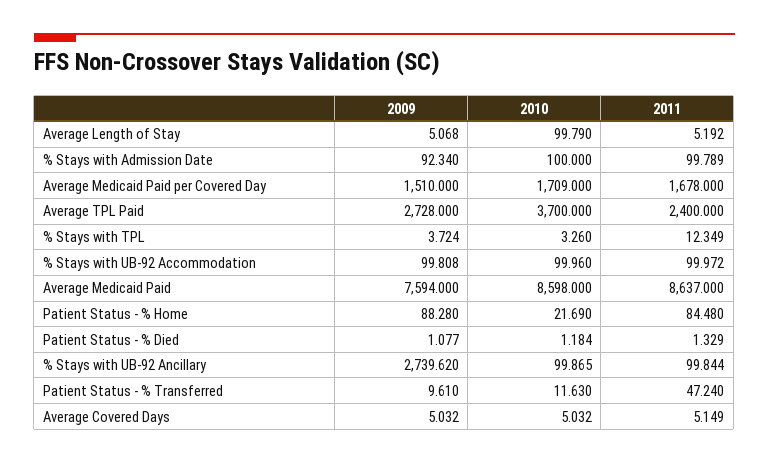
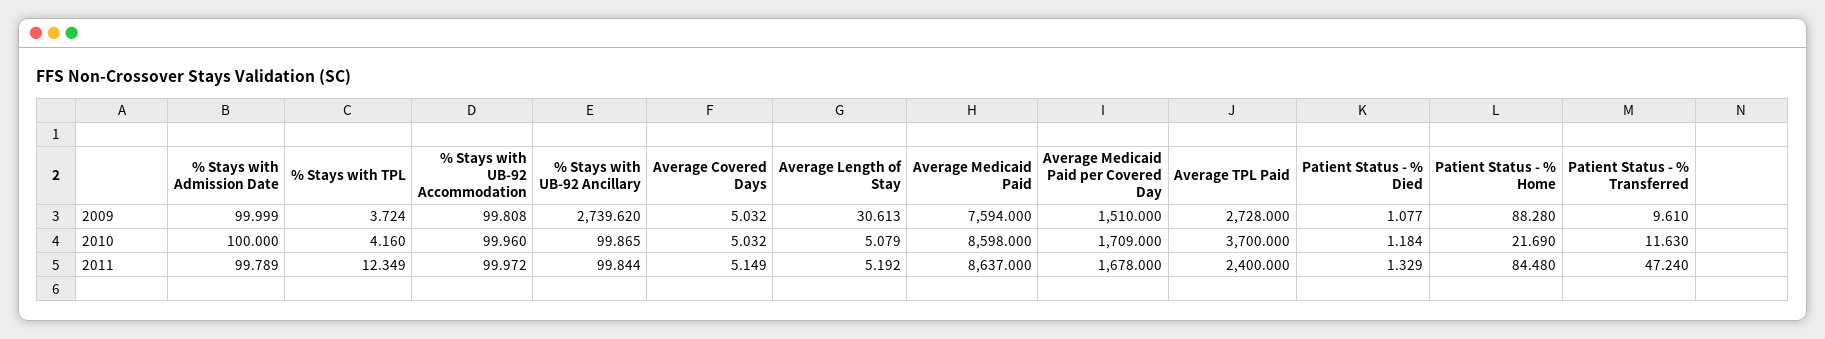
2009, Average Length of Stay: 5.068 -> 30.613
2010, Average Length of Stay: 99.79 -> 5.079
2009, % Stays with Admission Date: 92.34 -> 99.999
2010, % Stays with TPL: 3.26 -> 4.16

